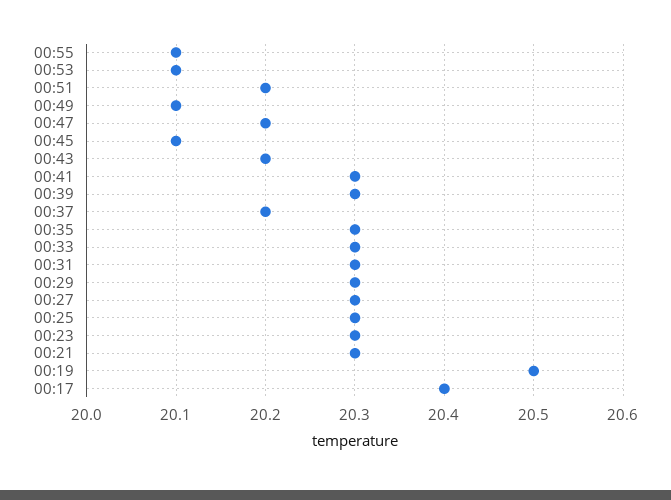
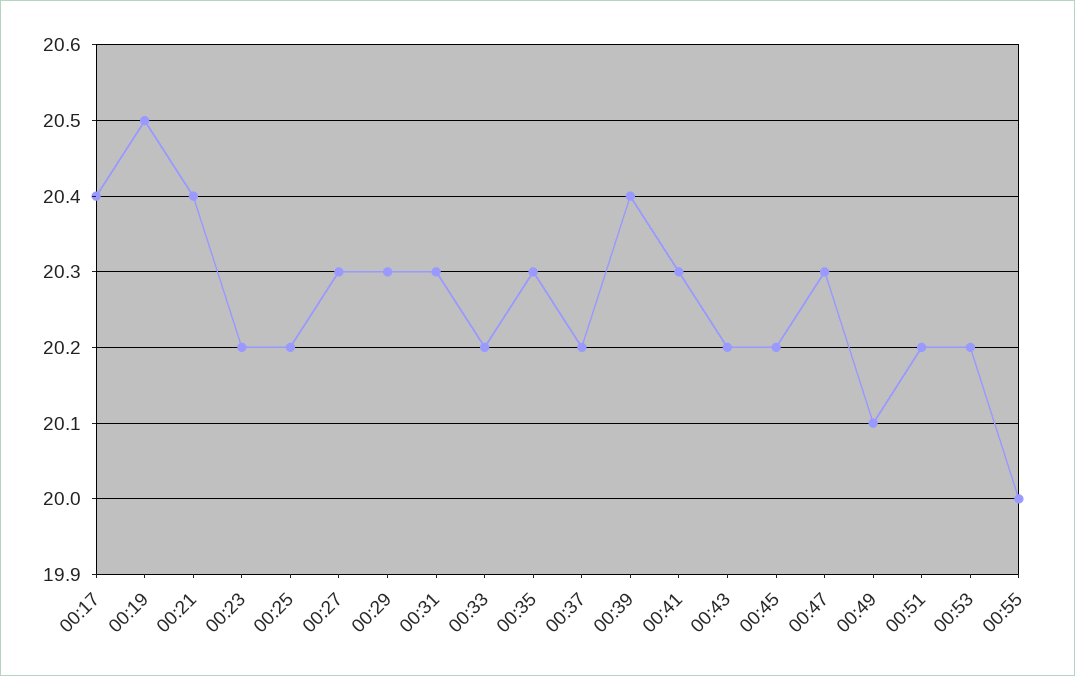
00:55: 20.1 -> 20
00:53: 20.1 -> 20.2
00:47: 20.2 -> 20.3
00:45: 20.1 -> 20.2
00:39: 20.3 -> 20.4
00:33: 20.3 -> 20.2
00:25: 20.3 -> 20.2
00:23: 20.3 -> 20.2
00:21: 20.3 -> 20.4

